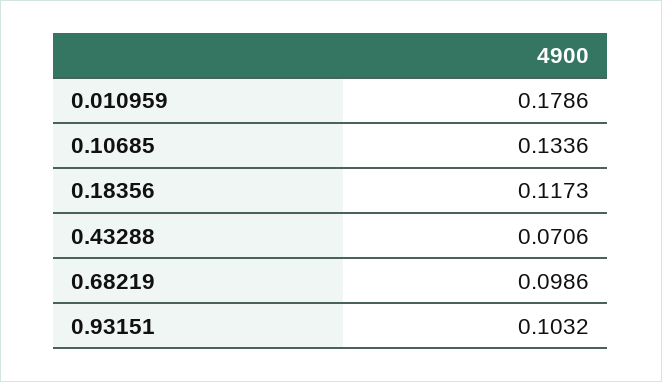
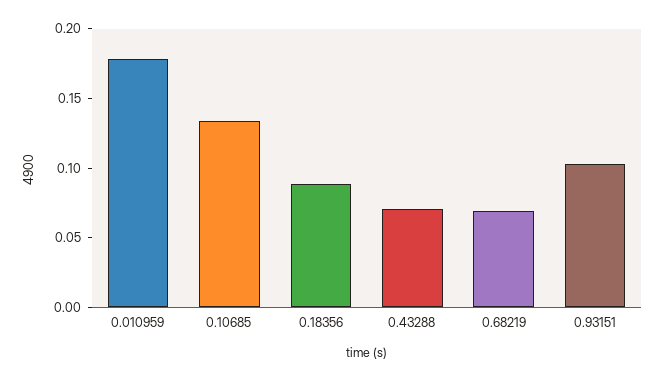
0.18356: 0.1173 -> 0.09
0.68219: 0.0986 -> 0.07

